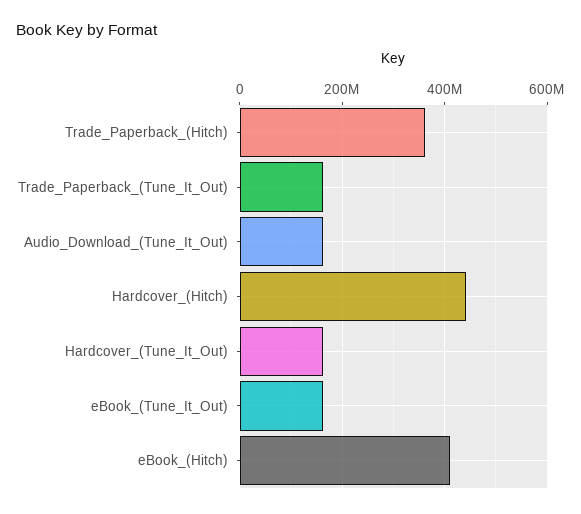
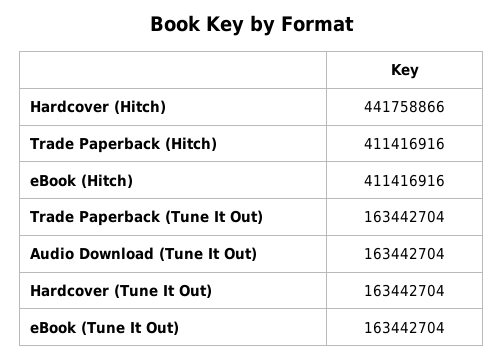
Trade_Paperback_(Hitch): 360000000 -> 411416916

